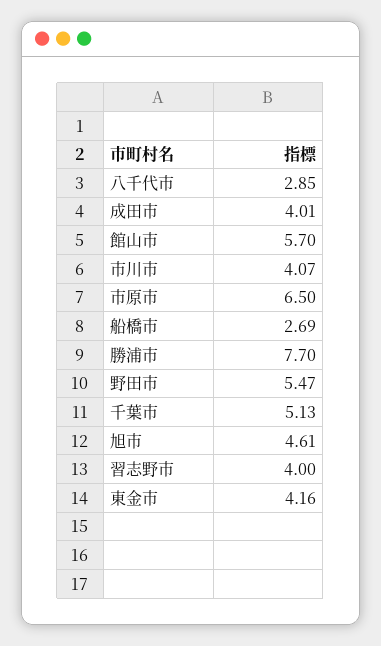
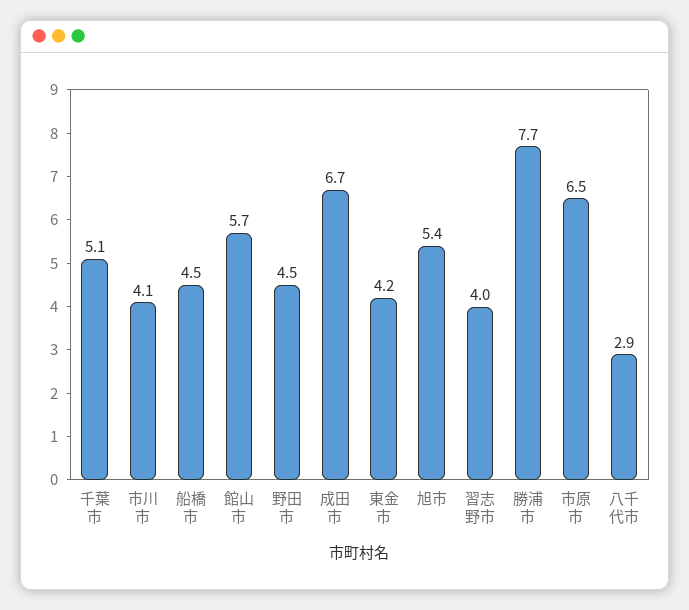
成田市: 4.01 -> 6.7
船橋市: 2.69 -> 4.5
野田市: 5.47 -> 4.5
旭市: 4.61 -> 5.4

